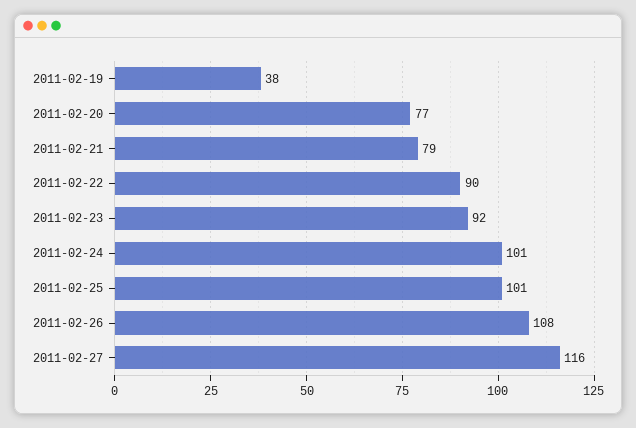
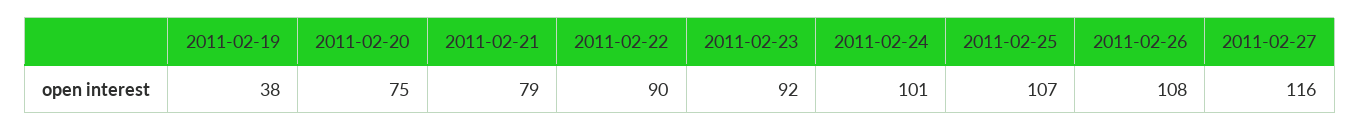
2011-02-20: 77 -> 75
2011-02-25: 101 -> 107

